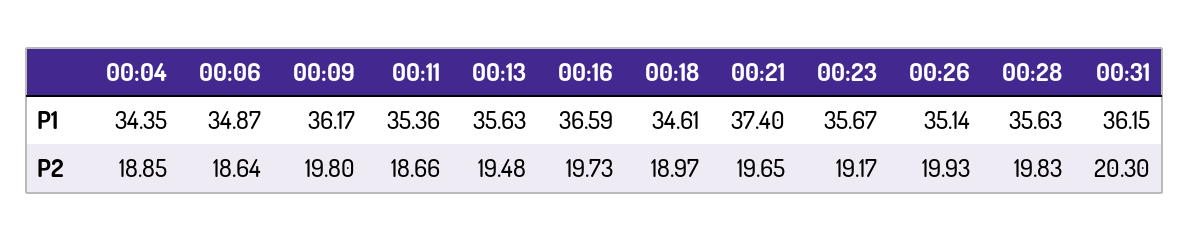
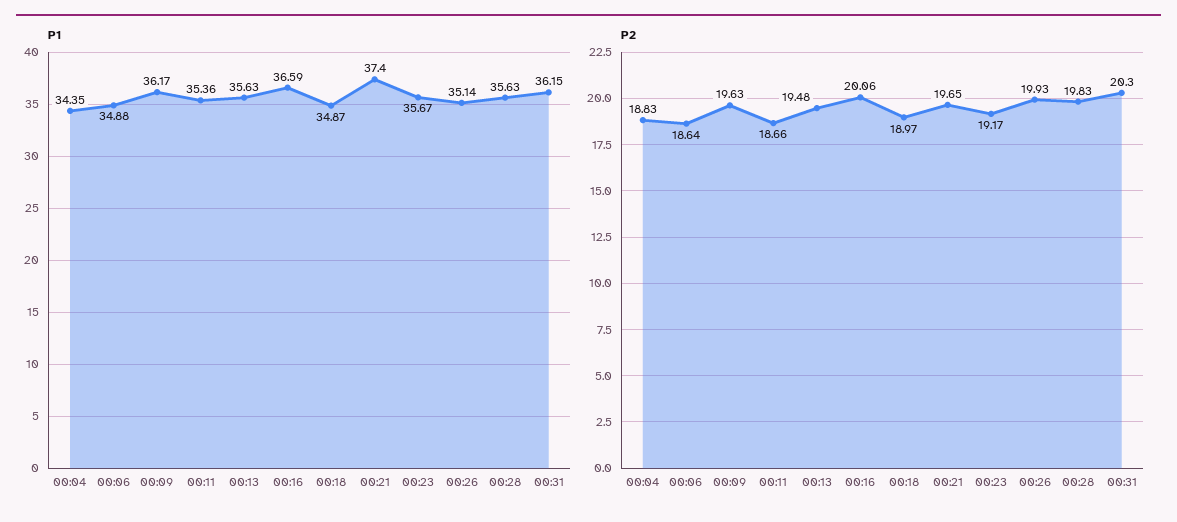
P1, 00:06: 34.87 -> 34.88
P1, 00:18: 34.61 -> 34.87
P2, 00:04: 18.85 -> 18.83
P2, 00:09: 19.8 -> 19.63
P2, 00:16: 19.73 -> 20.06

